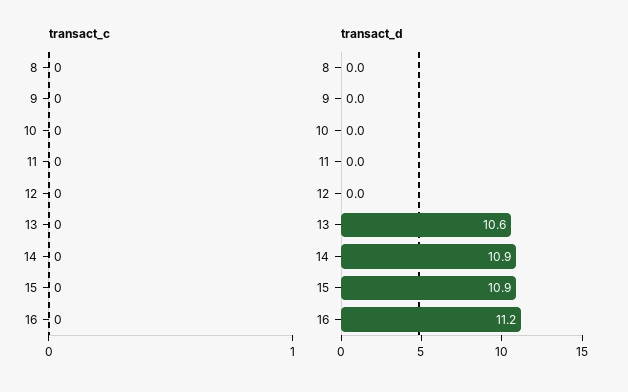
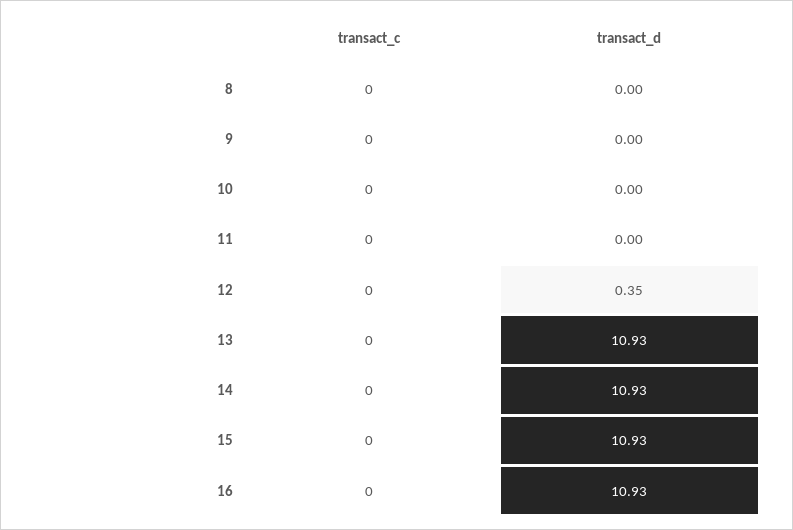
transact_d, 12: 0 -> 0.35
transact_d, 13: 10.6 -> 10.93
transact_d, 16: 11.2 -> 10.93

